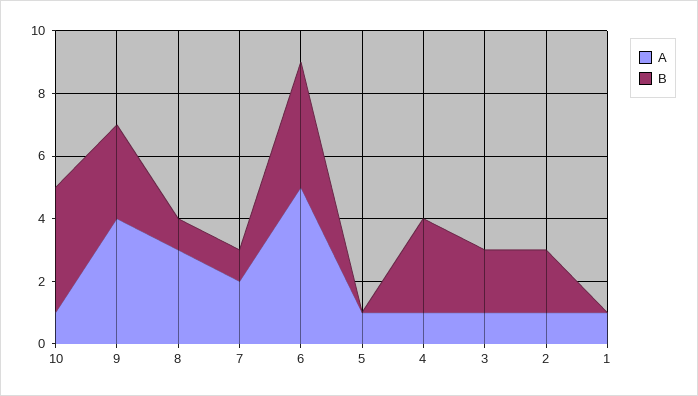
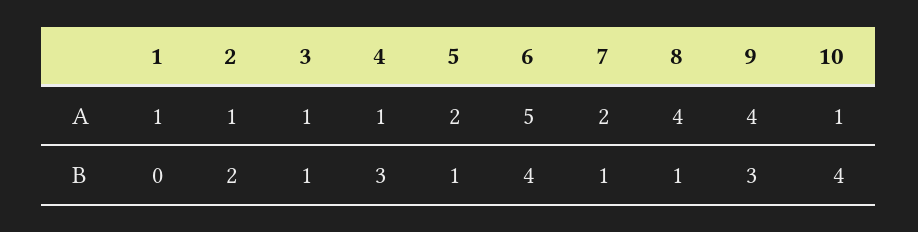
A, 8: 3 -> 4
A, 5: 1 -> 2
B, 5: 0 -> 1
B, 3: 2 -> 1

